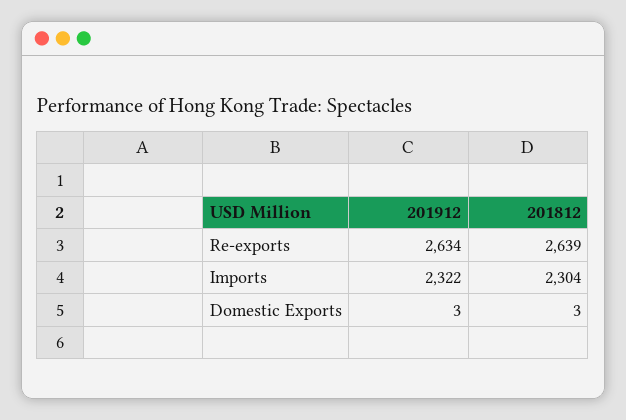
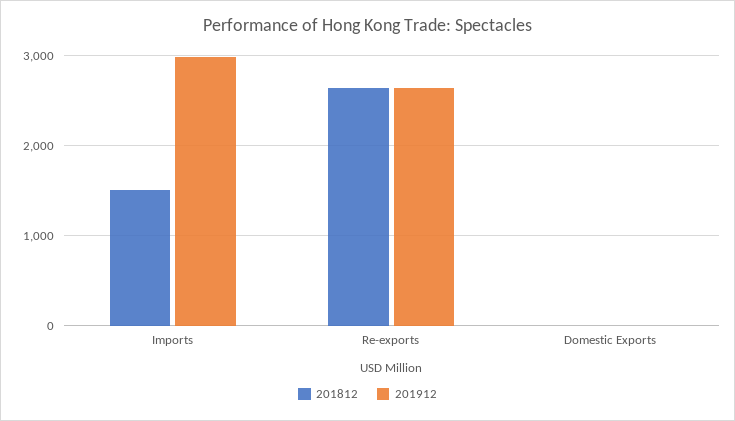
201912, Imports: 2322 -> 3000
201812, Imports: 2304 -> 1500

